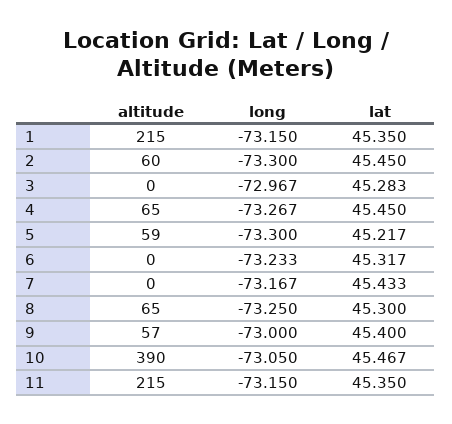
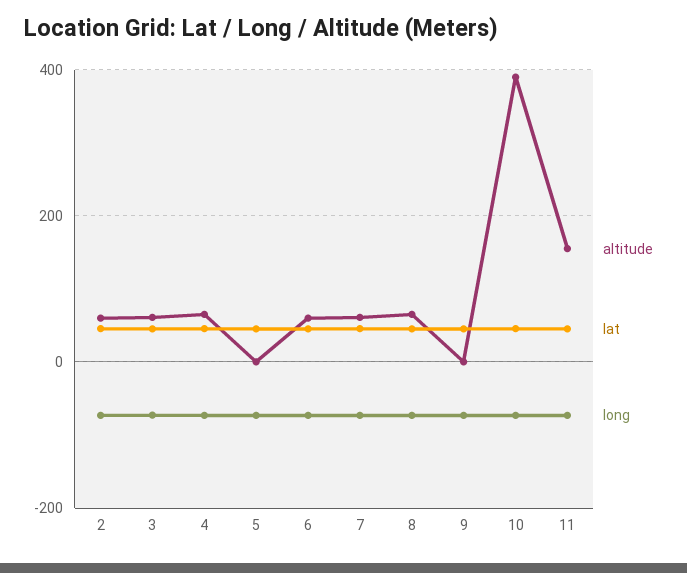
altitude, 1: 215 -> none
long, 1: -73.15 -> none
lat, 1: 45.35 -> none
altitude, 3: 0 -> 60
altitude, 5: 59 -> 0
altitude, 6: 0 -> 60
altitude, 7: 0 -> 60
altitude, 9: 57 -> 0
altitude, 11: 215 -> 160

